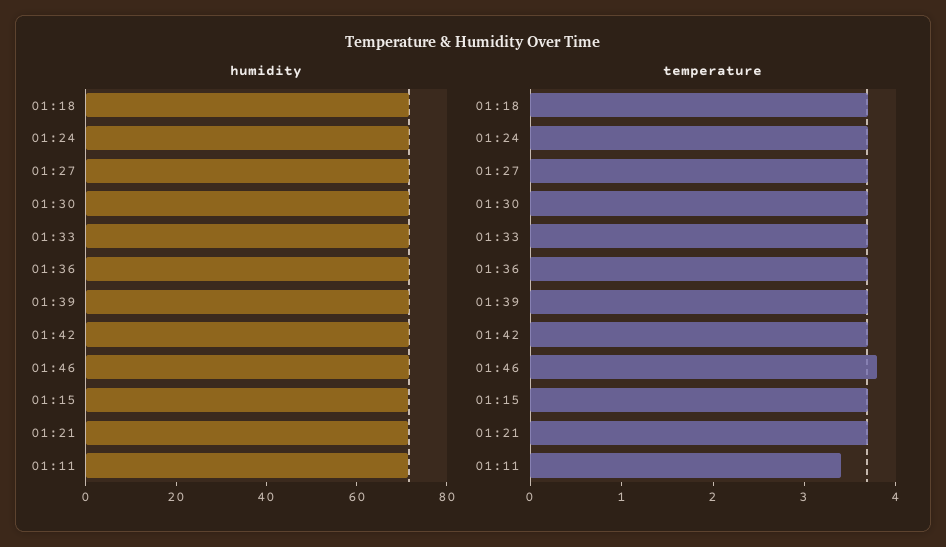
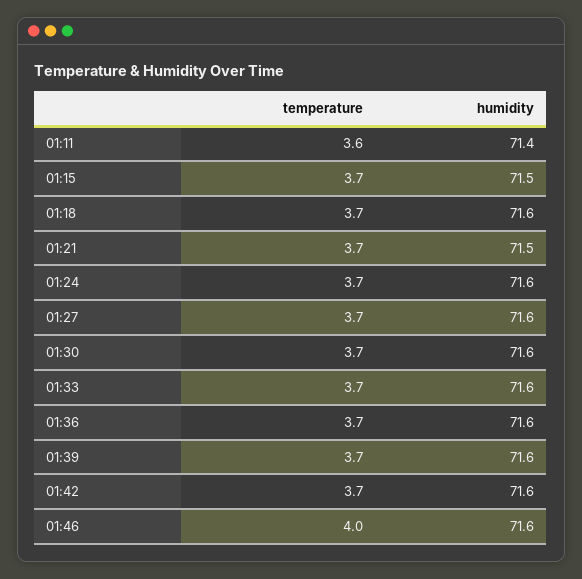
temperature, 01:46: 3.8 -> 4
temperature, 01:11: 3.4 -> 3.6

